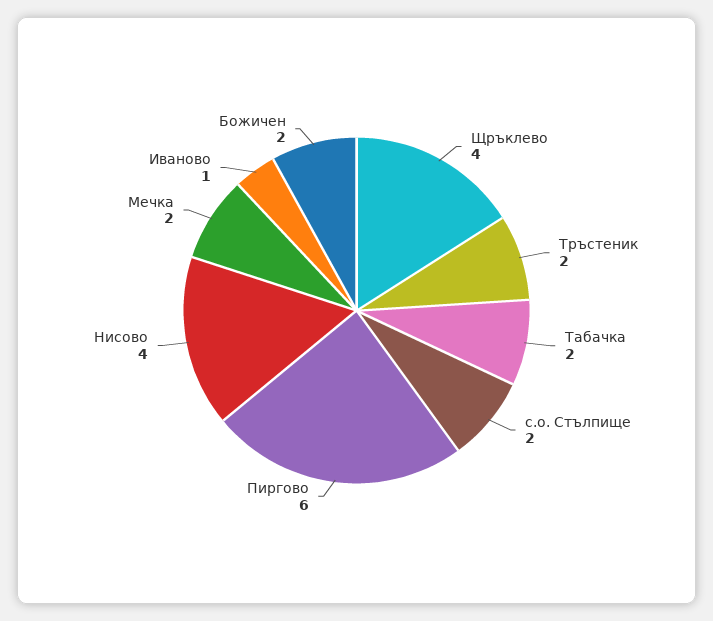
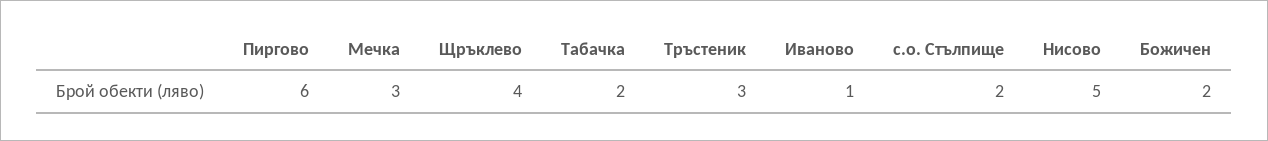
Тръстеник: 2 -> 3
Нисово: 4 -> 5
Мечка: 2 -> 3

